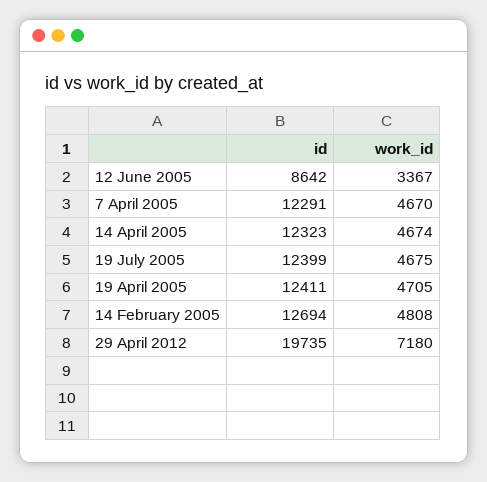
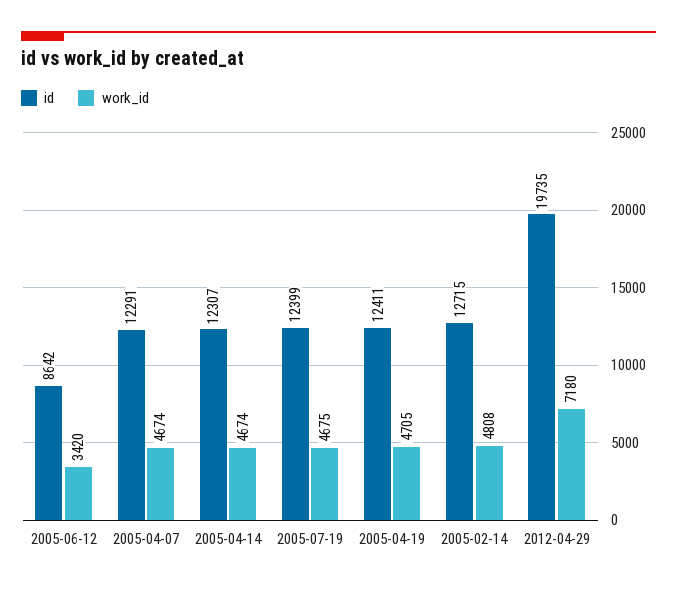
work_id, 12 June 2005: 3367 -> 3420
work_id, 7 April 2005: 4670 -> 4674
id, 14 April 2005: 12323 -> 12307
id, 14 February 2005: 12694 -> 12715

